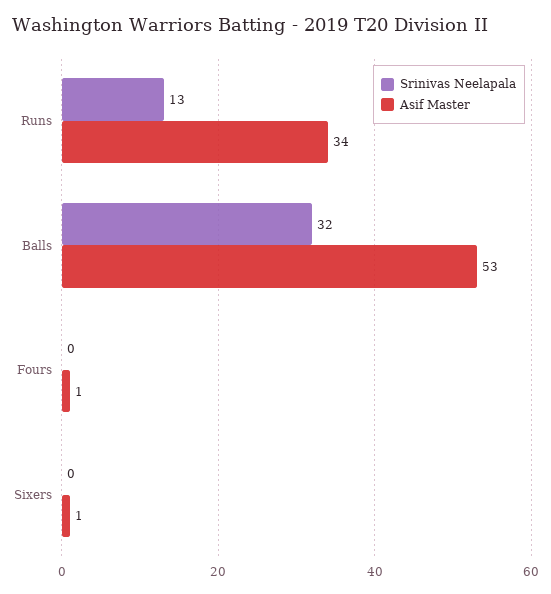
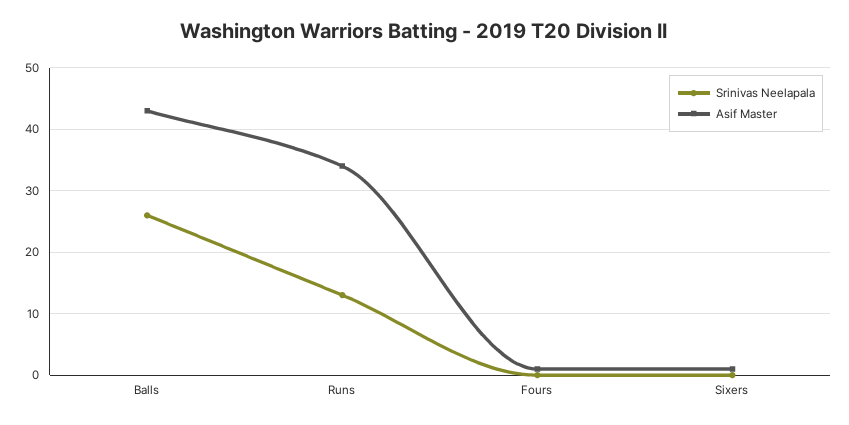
Srinivas Neelapala, Balls: 32 -> 26
Asif Master, Balls: 53 -> 43

